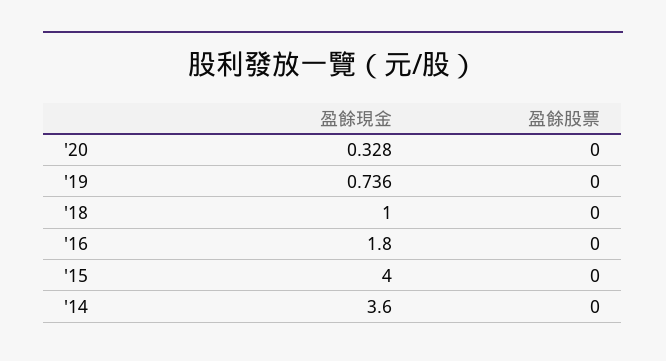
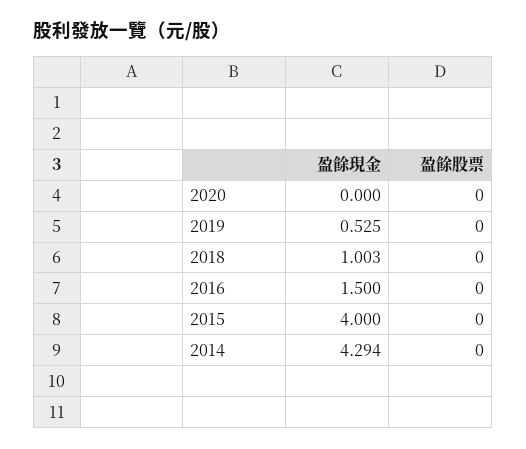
盈餘現金, '20: 0.328 -> 0
盈餘現金, '19: 0.736 -> 0.525
盈餘現金, '18: 1 -> 1.003
盈餘現金, '16: 1.8 -> 1.5
盈餘現金, '14: 3.6 -> 4.294

